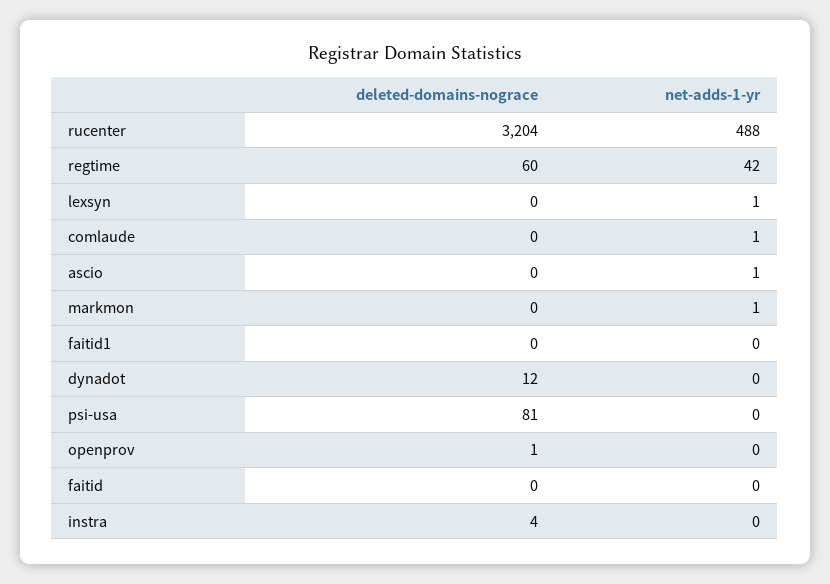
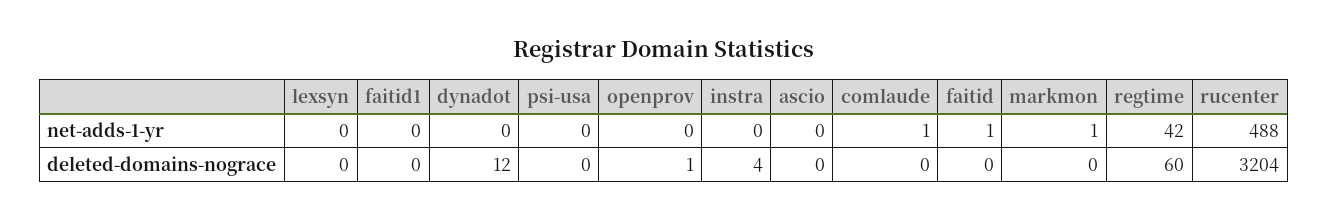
net-adds-1-yr, lexsyn: 1 -> 0
net-adds-1-yr, ascio: 1 -> 0
deleted-domains-nograce, psi-usa: 81 -> 0
net-adds-1-yr, faitid: 0 -> 1

